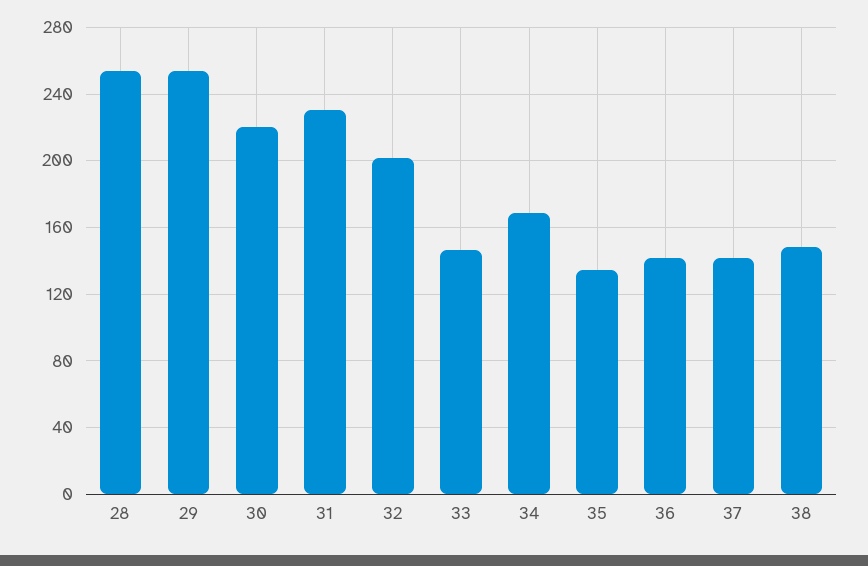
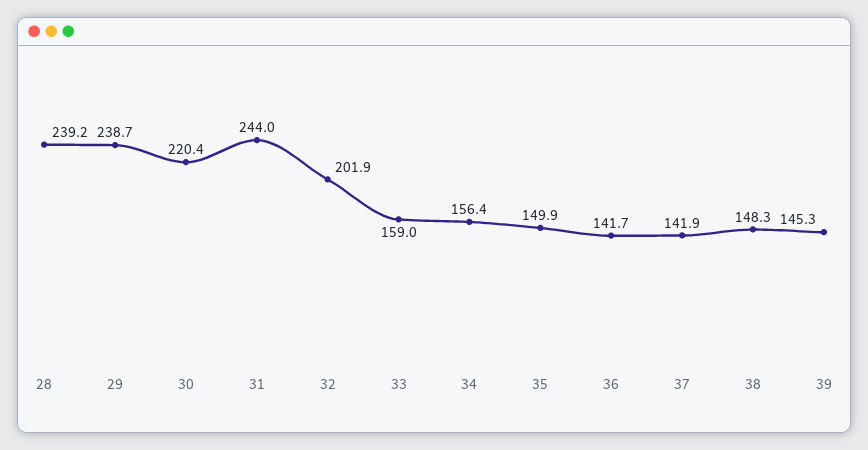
28: 255 -> 239.2
29: 255 -> 238.7
31: 230 -> 244
33: 145 -> 159
34: 170 -> 156.4
35: 135 -> 149.9
39: none -> 145.3

